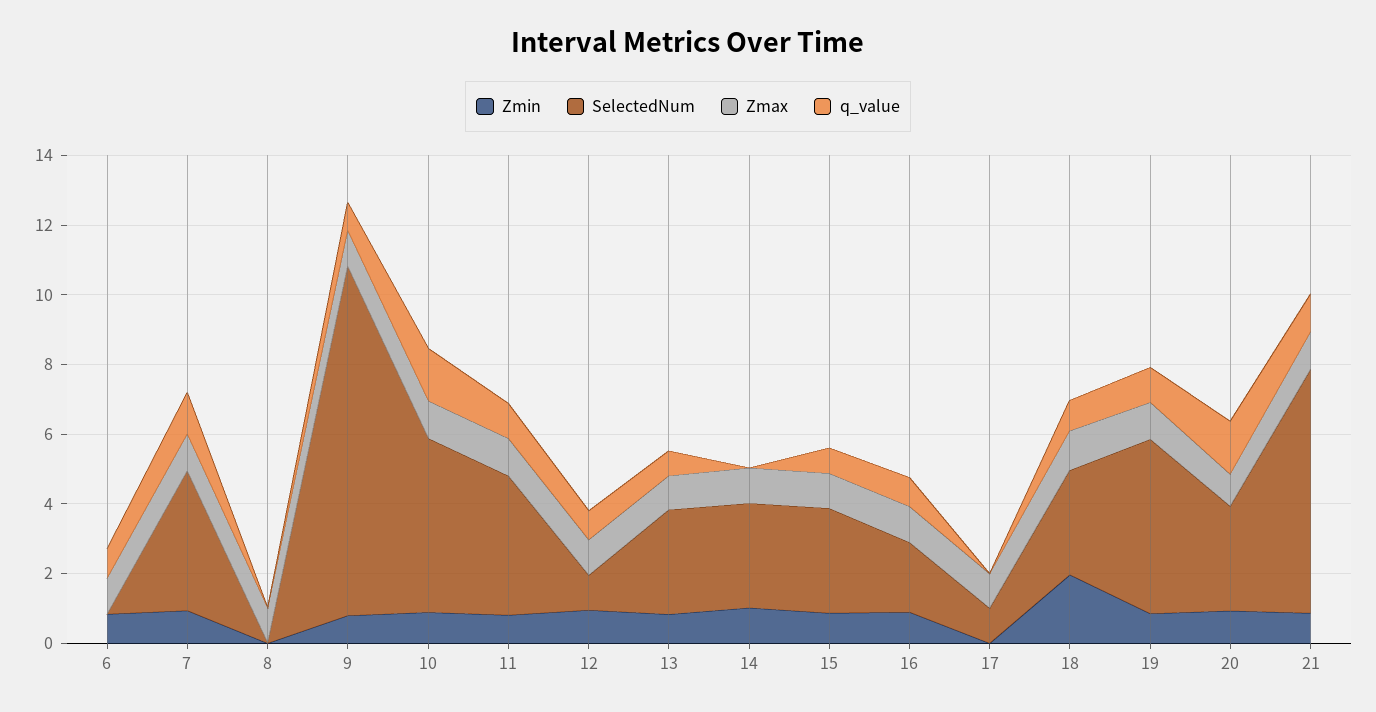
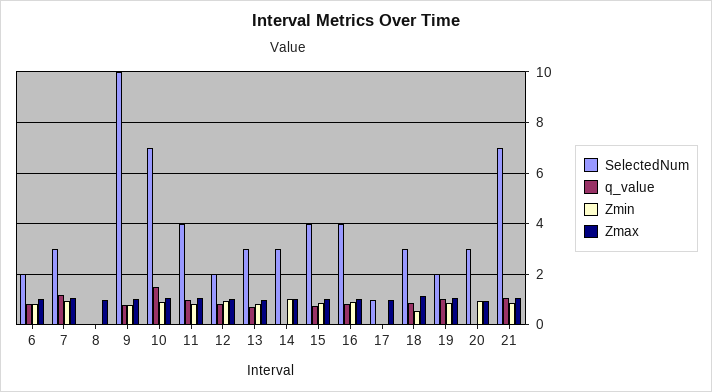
SelectedNum, 6: 0 -> 2
SelectedNum, 7: 4 -> 3
SelectedNum, 10: 5 -> 7
SelectedNum, 12: 1 -> 2
SelectedNum, 15: 3 -> 4
SelectedNum, 16: 2 -> 4
Zmin, 18: 2 -> 0.5
SelectedNum, 19: 5 -> 2
q_value, 20: 1.5 -> 0

